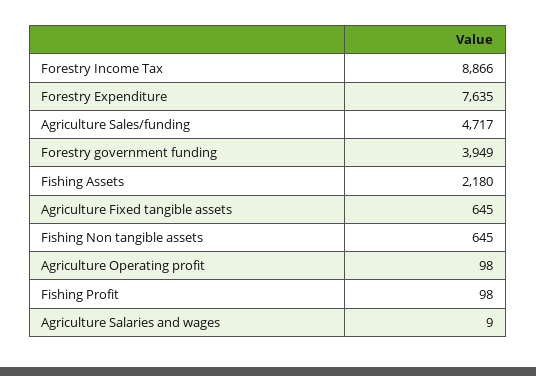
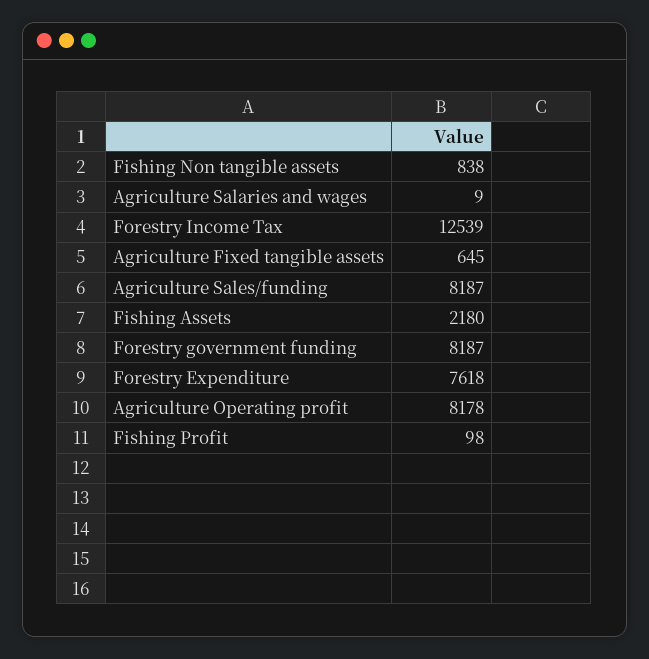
Forestry Income Tax: 8866 -> 12539
Forestry Expenditure: 7635 -> 7618
Agriculture Sales/funding: 4717 -> 8187
Forestry government funding: 3949 -> 8187
Fishing Non tangible assets: 645 -> 838
Agriculture Operating profit: 98 -> 8178

